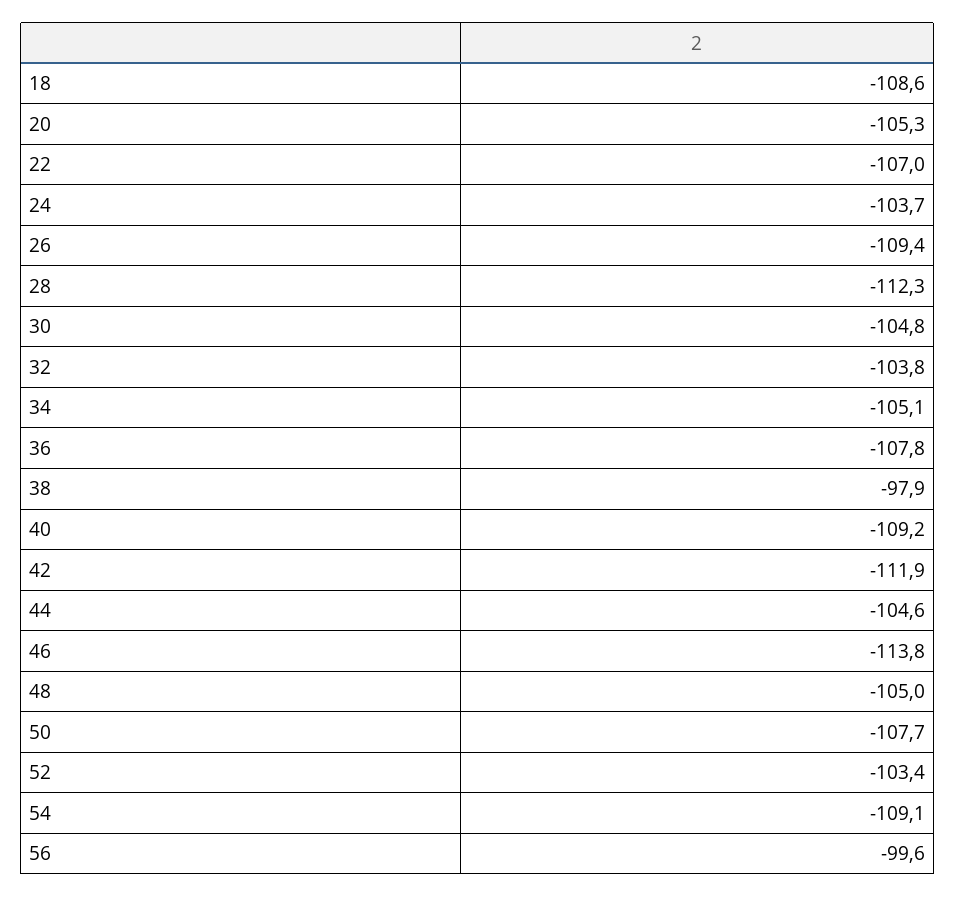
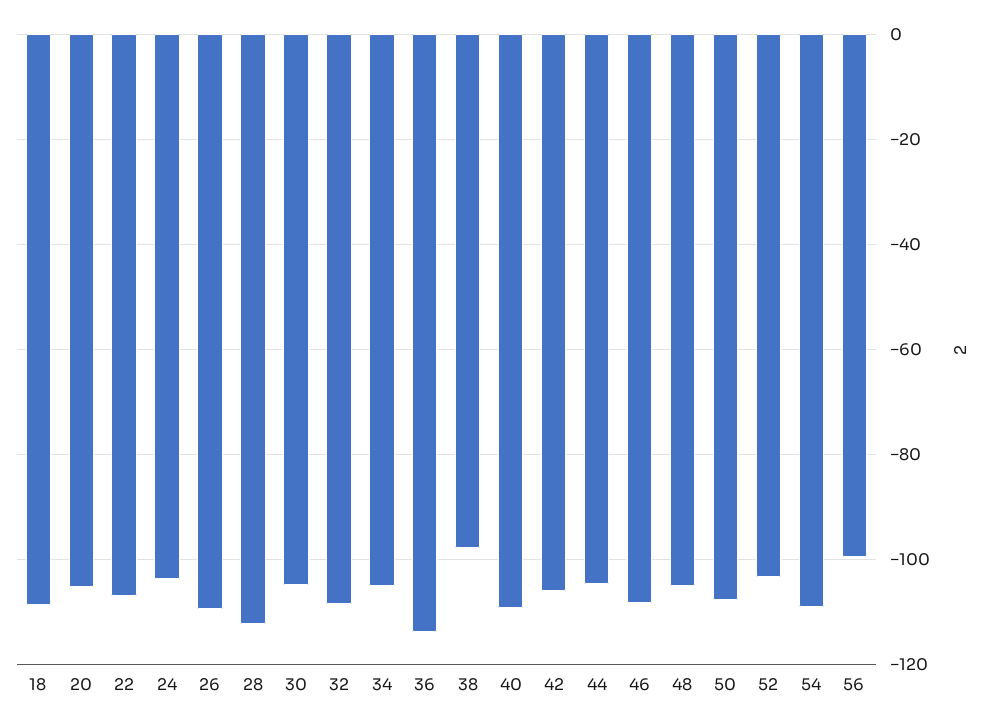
32: -103.8 -> -108
36: -107.8 -> -114
42: -111.9 -> -106
46: -113.8 -> -108

